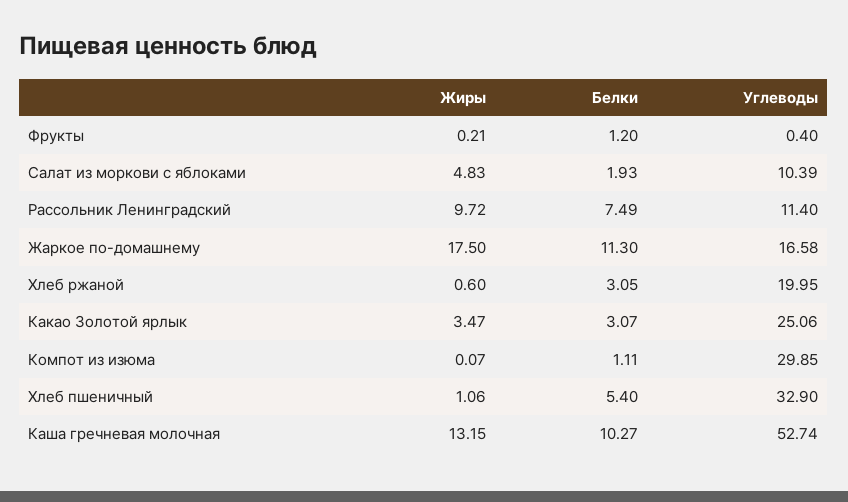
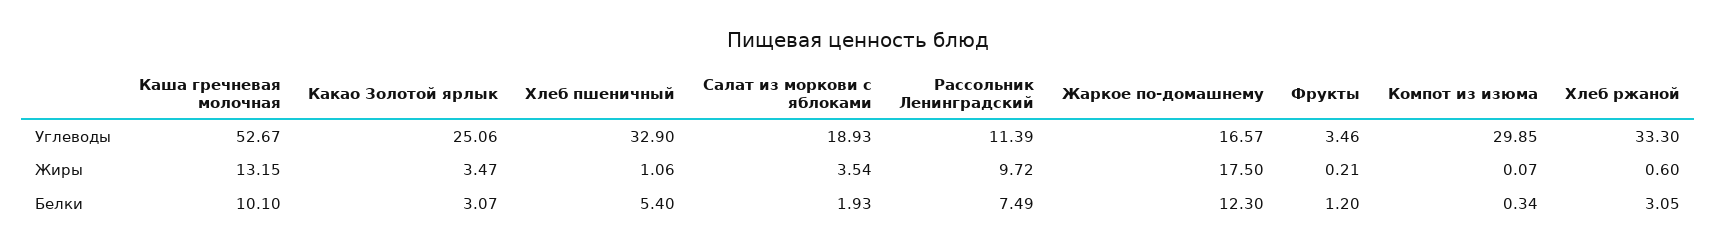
Углеводы, Фрукты: 0.4 -> 3.46
Жиры, Салат из моркови с яблоками: 4.83 -> 3.54
Углеводы, Салат из моркови с яблоками: 10.39 -> 18.93
Углеводы, Рассольник Ленинградский: 11.4 -> 11.39
Белки, Жаркое по-домашнему: 11.3 -> 12.3
Углеводы, Жаркое по-домашнему: 16.58 -> 16.57
Углеводы, Хлеб ржаной: 19.95 -> 33.3
Белки, Компот из изюма: 1.11 -> 0.34
Белки, Каша гречневая молочная: 10.27 -> 10.1
Углеводы, Каша гречневая молочная: 52.74 -> 52.67

